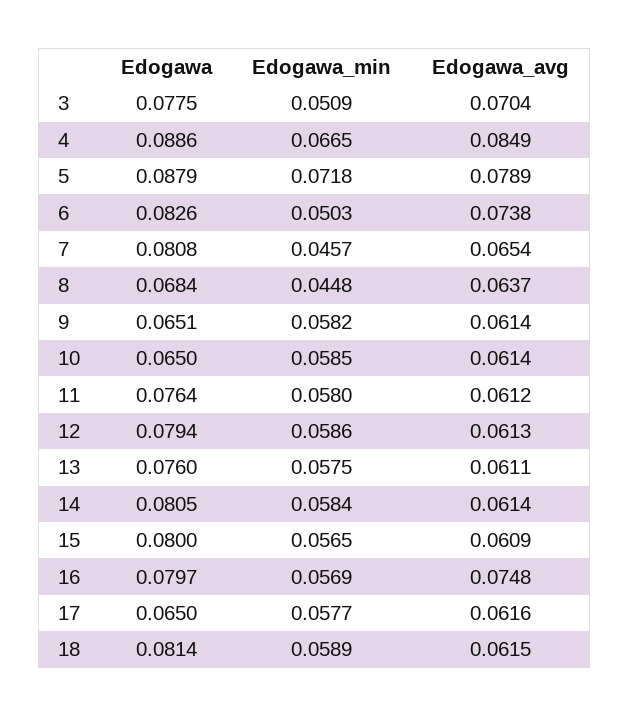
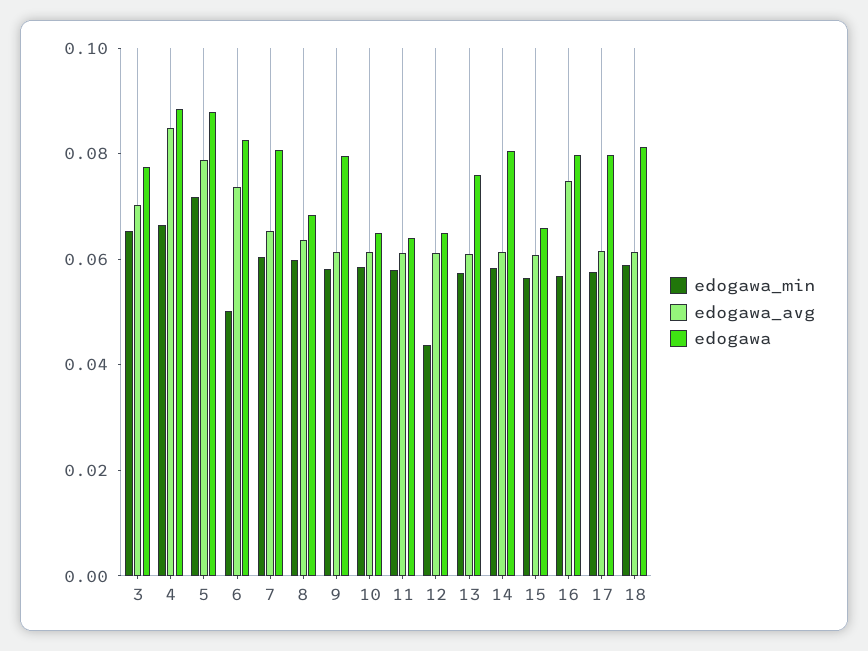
Edogawa_min, 3: 0.0509 -> 0.065
Edogawa_min, 7: 0.0457 -> 0.06
Edogawa_min, 8: 0.0448 -> 0.06
Edogawa, 9: 0.0651 -> 0.08
Edogawa, 11: 0.0764 -> 0.065
Edogawa, 12: 0.0794 -> 0.065
Edogawa_min, 12: 0.0586 -> 0.045
Edogawa, 15: 0.08 -> 0.065
Edogawa, 17: 0.065 -> 0.08

